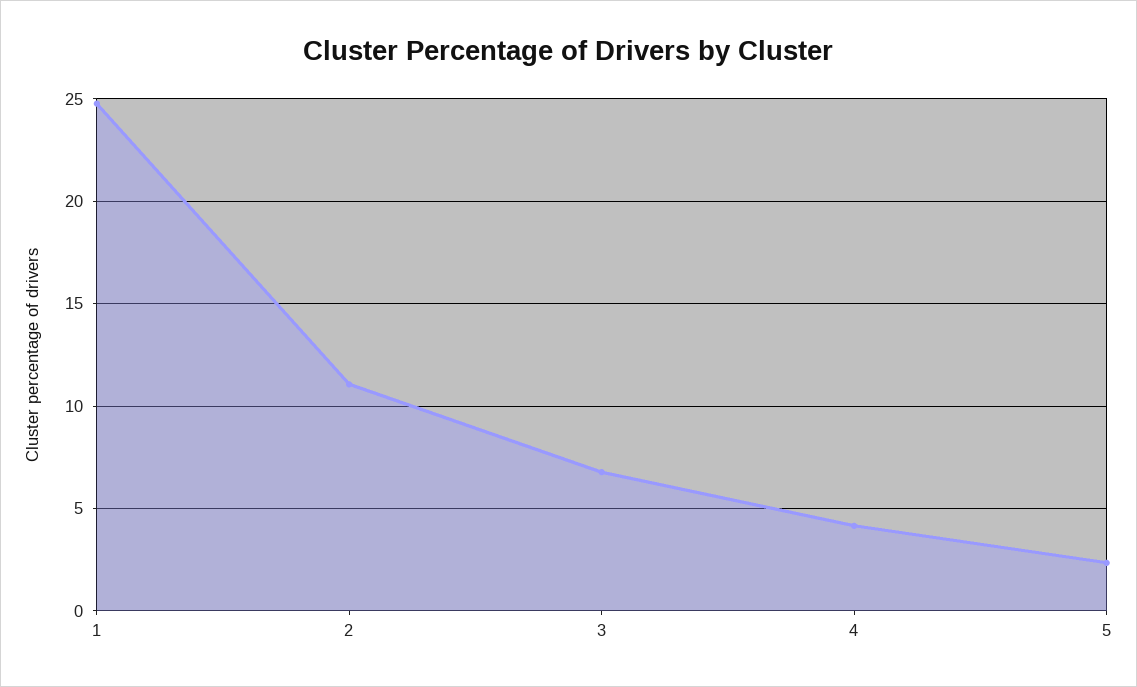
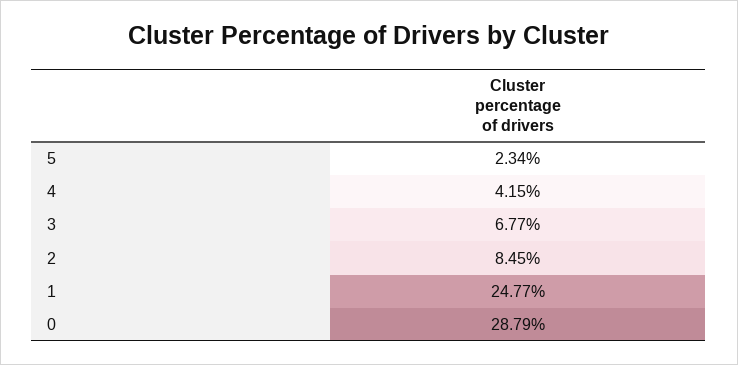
2: 11 -> 8.45
0: none -> 28.79

